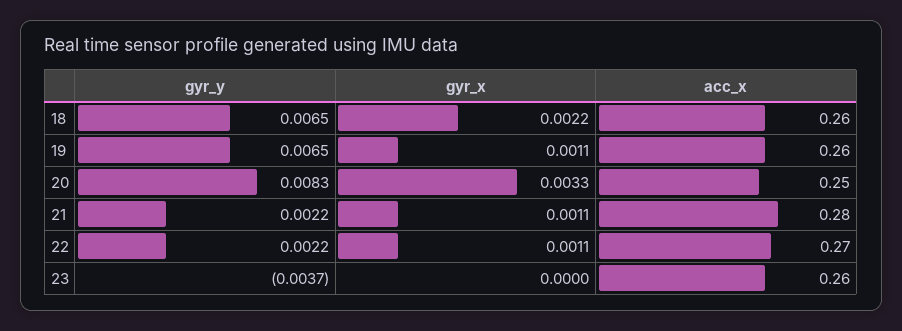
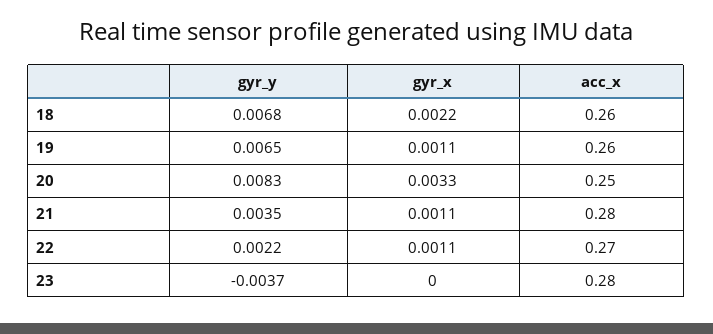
gyr_y, 18: 0.0065 -> 0.0068
gyr_y, 21: 0.0022 -> 0.0035
acc_x, 23: 0.26 -> 0.28

